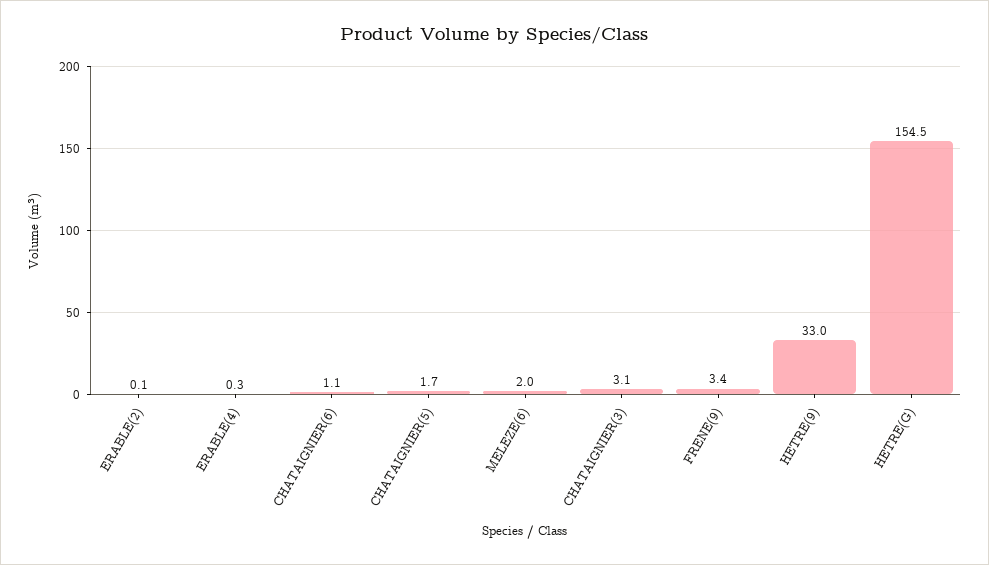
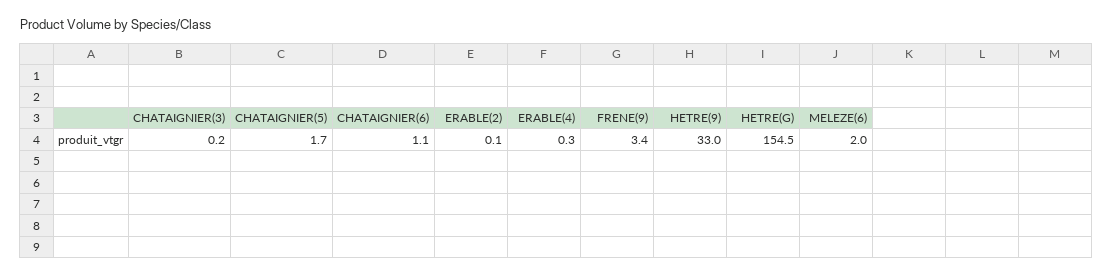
CHATAIGNIER(3): 3.1 -> 0.2

